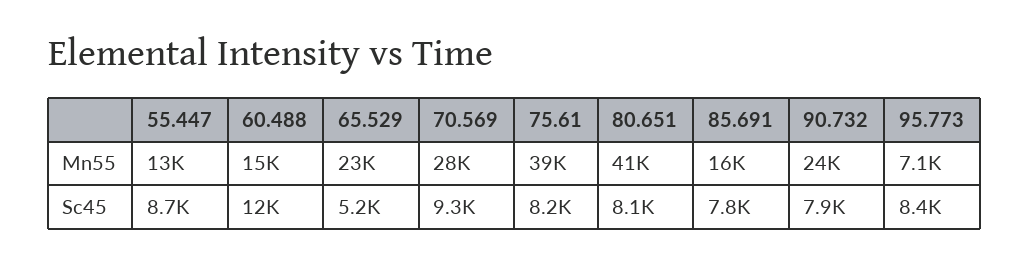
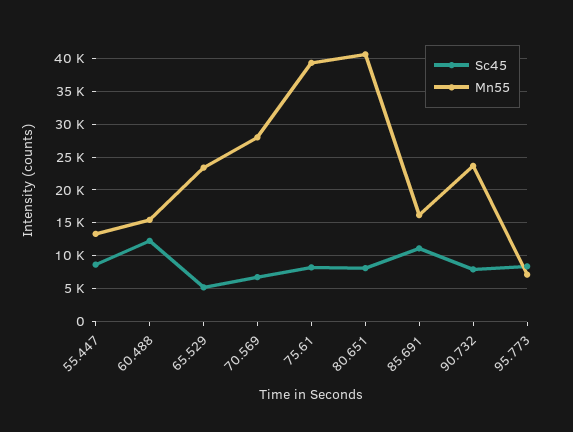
Sc45, 70.569: 9300 -> 7000
Sc45, 85.691: 7800 -> 11000

